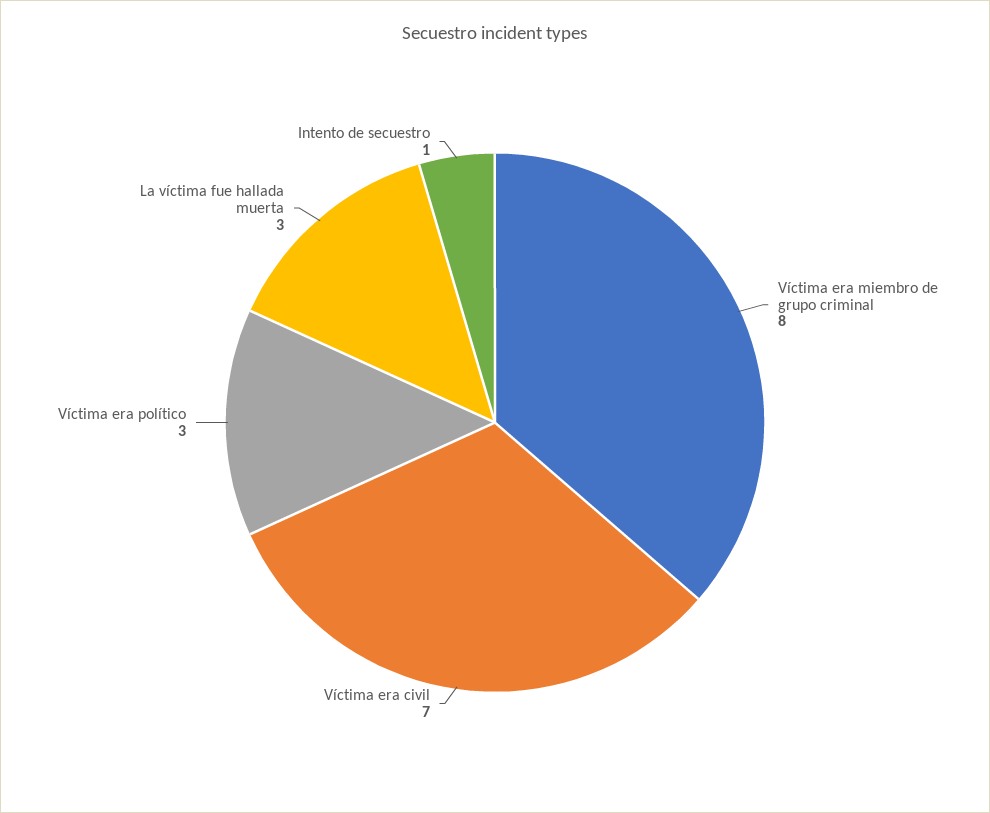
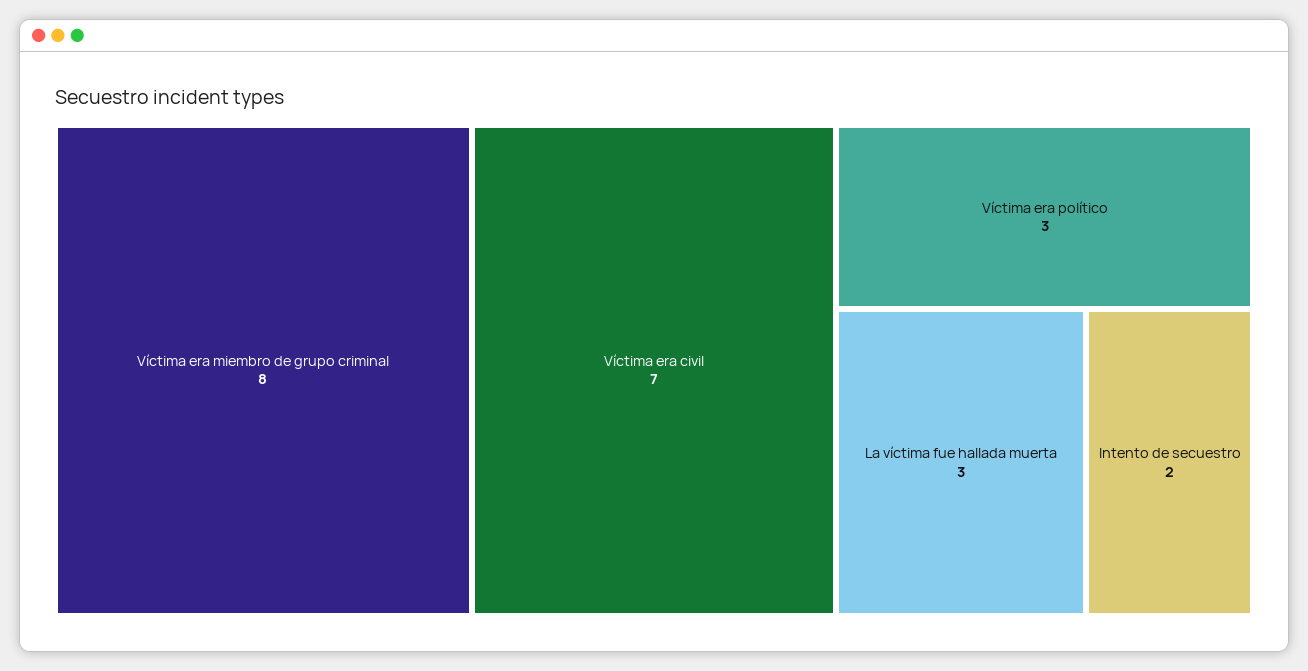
Intento de secuestro: 1 -> 2

